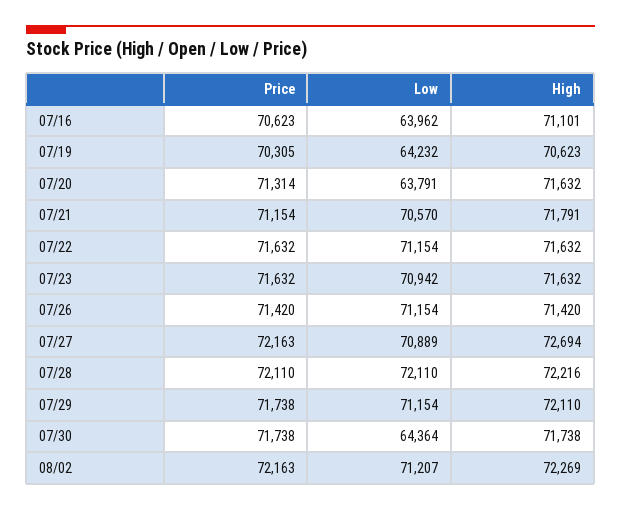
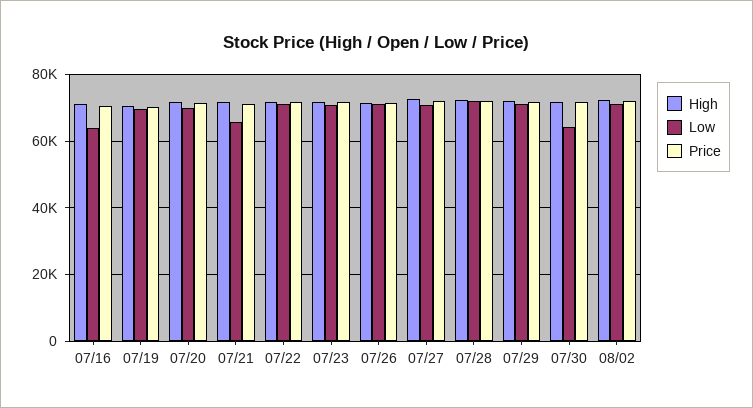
Low, 07/19: 64232 -> 70000
Low, 07/20: 63791 -> 70000
Low, 07/21: 70570 -> 66000

